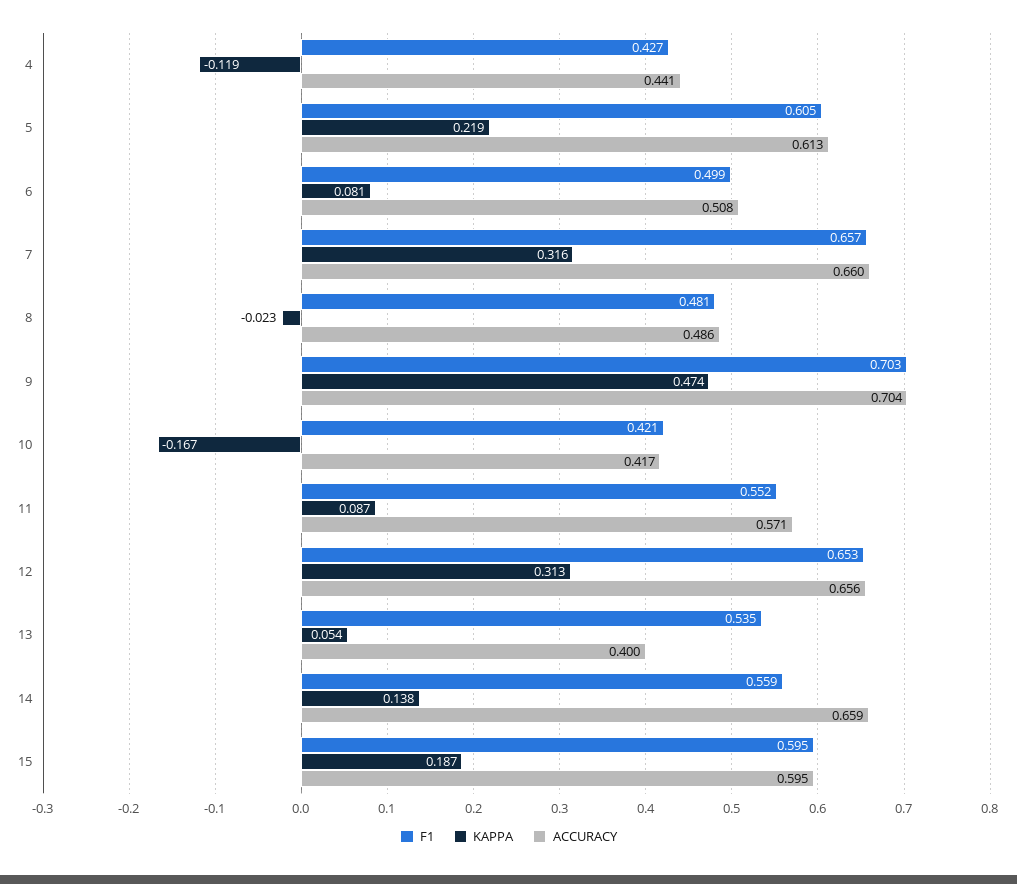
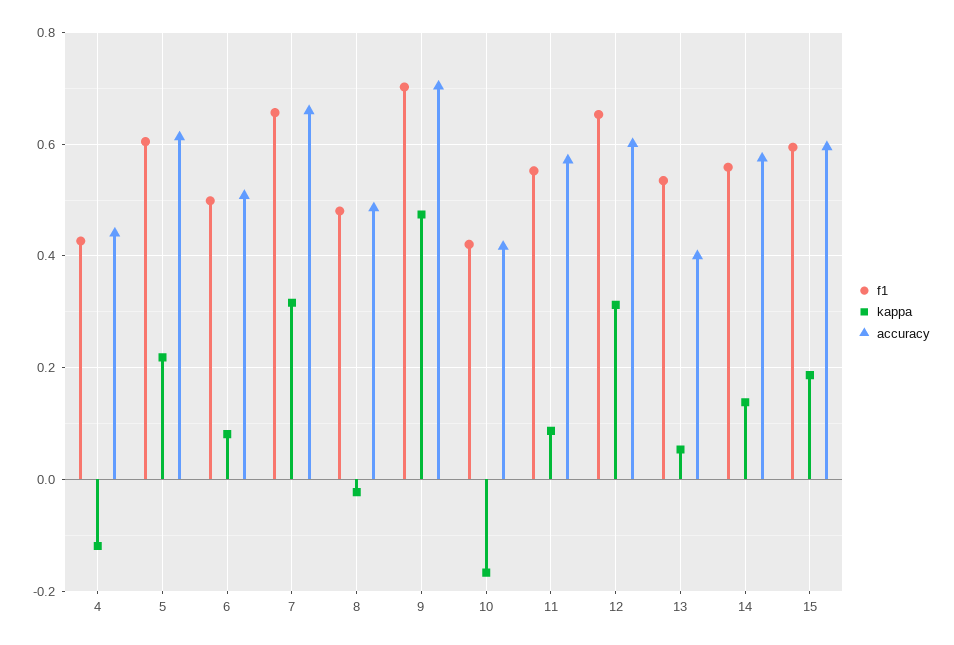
ACCURACY, 12: 0.656 -> 0.6
ACCURACY, 14: 0.659 -> 0.58

